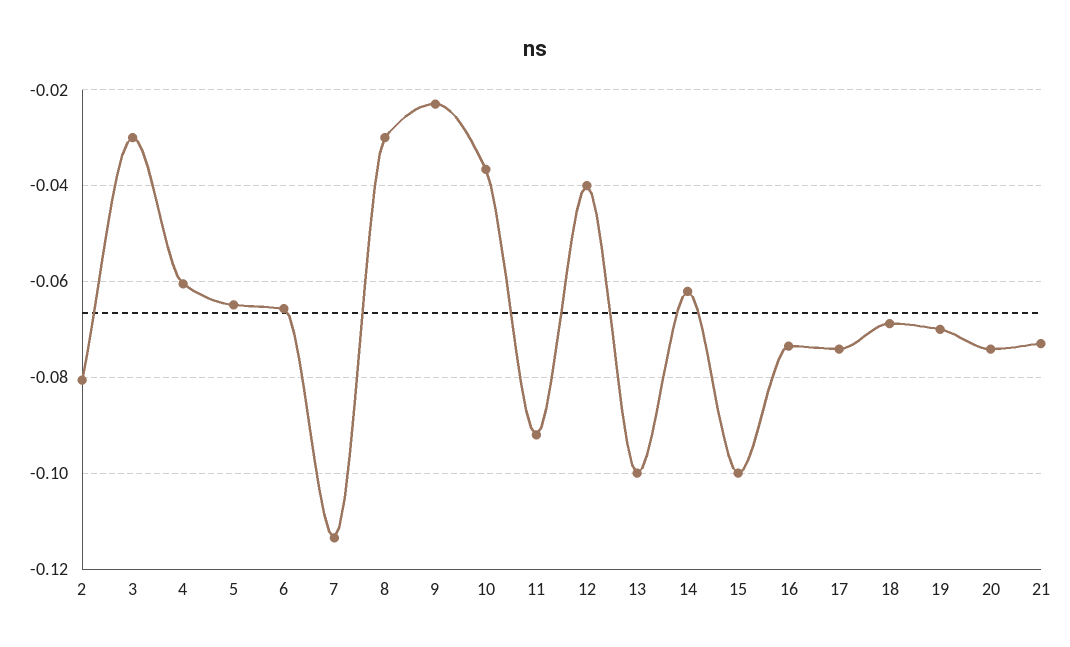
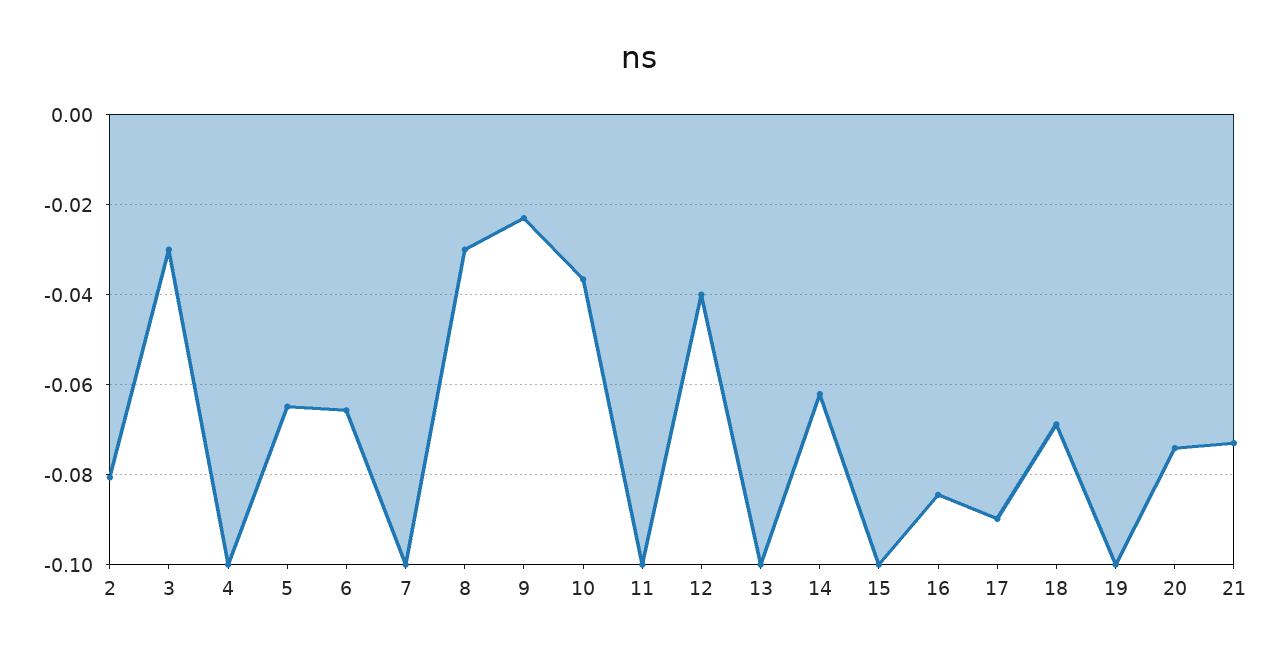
4: -0.06 -> -0.1
7: -0.114 -> -0.1
11: -0.092 -> -0.1
16: -0.074 -> -0.084
17: -0.074 -> -0.09
19: -0.07 -> -0.1

